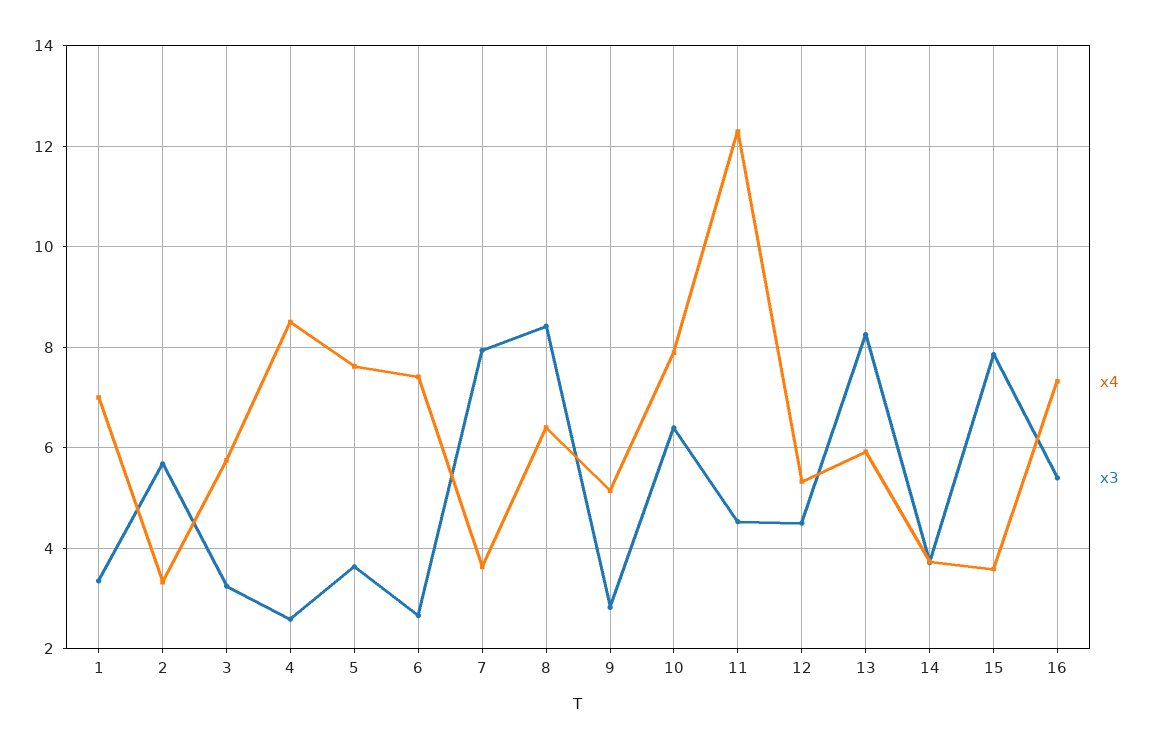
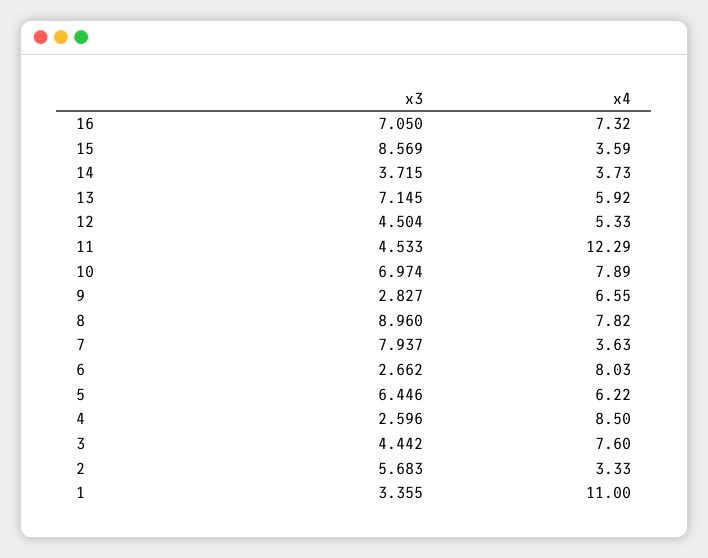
x4, 1: 7 -> 11
x4, 3: 5.8 -> 7.6
x3, 3: 3.2 -> 4.442
x4, 5: 7.6 -> 6.22
x3, 5: 3.6 -> 6.446
x4, 6: 7.4 -> 8.03
x4, 8: 6.4 -> 7.82
x3, 8: 8.4 -> 8.96
x4, 9: 5.2 -> 6.55
x3, 10: 6.4 -> 6.974
x3, 13: 8.2 -> 7.145
x3, 15: 7.8 -> 8.569
x3, 16: 5.4 -> 7.05

